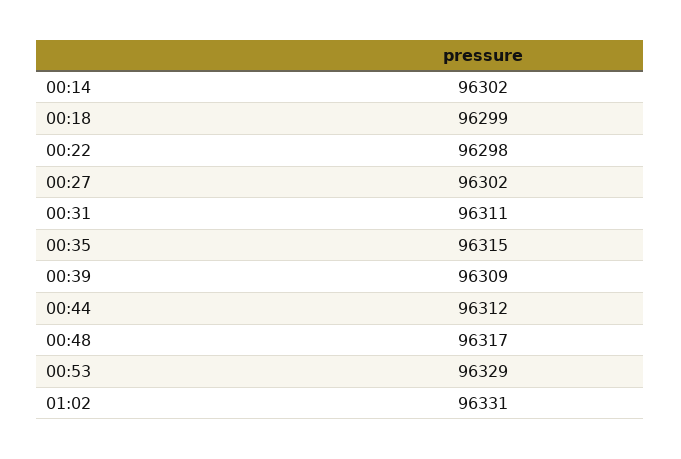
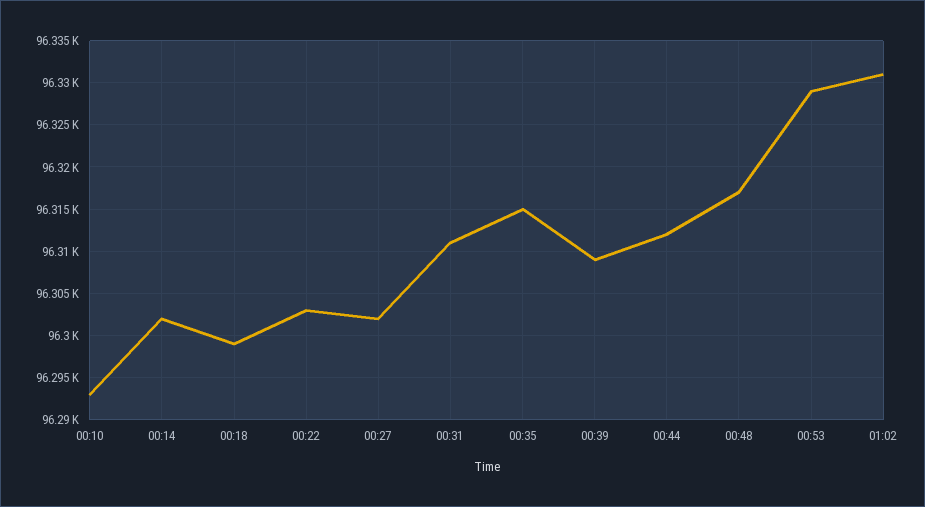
00:22: 96298 -> 96303
00:10: none -> 96293

